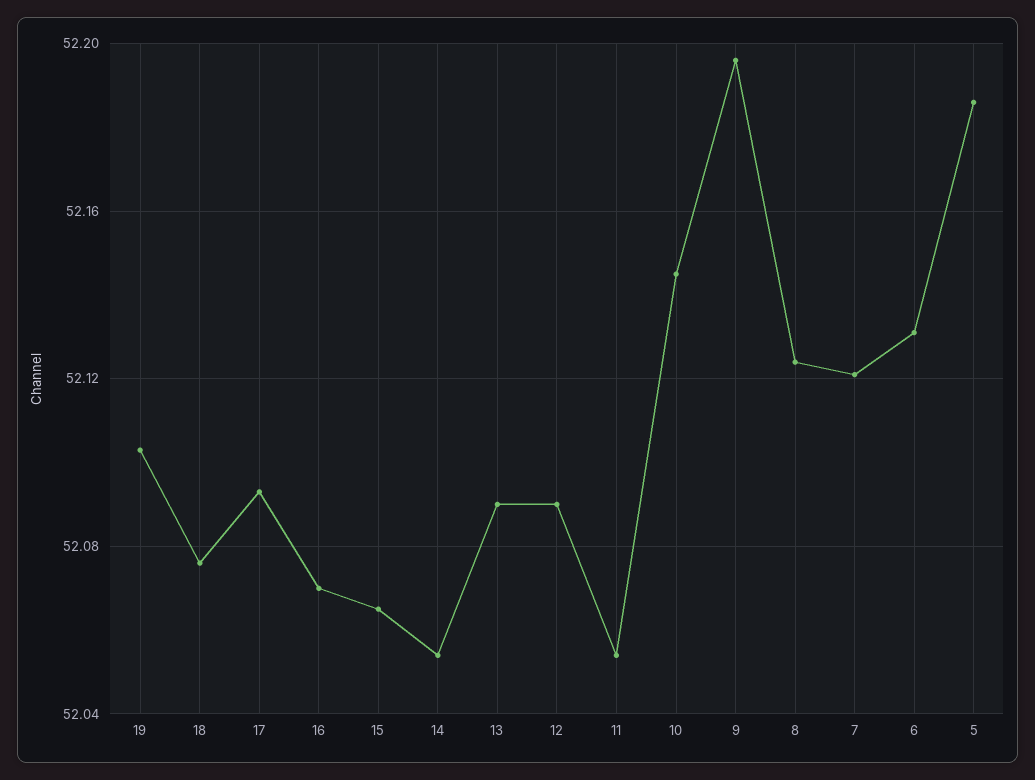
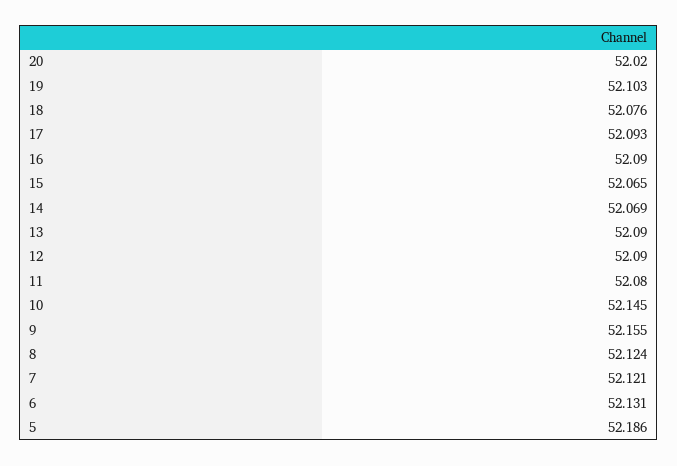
16: 52.07 -> 52.09
14: 52.055 -> 52.069
11: 52.055 -> 52.08
9: 52.195 -> 52.155
20: none -> 52.02

